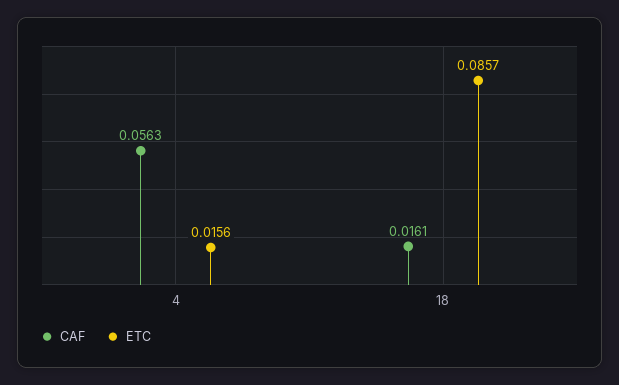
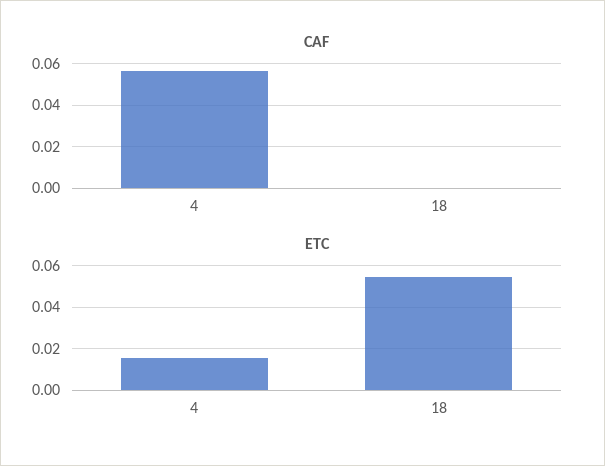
CAF, 18: 0.0161 -> 0
ETC, 18: 0.0857 -> 0.055

